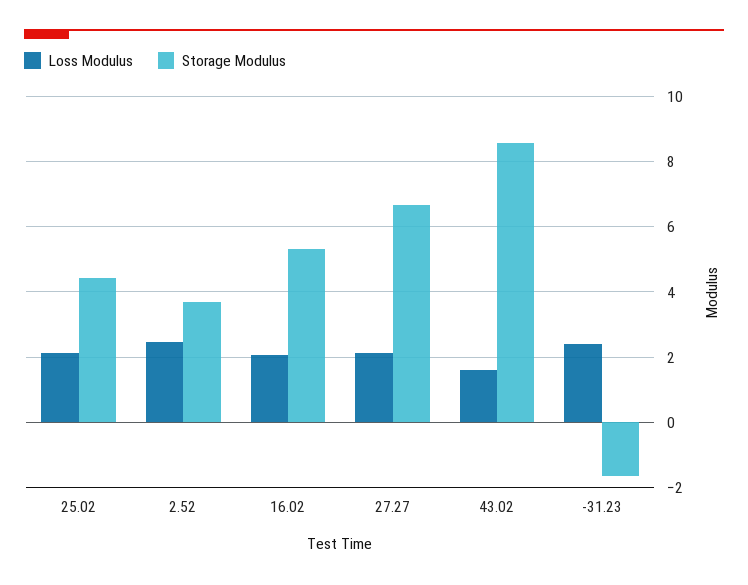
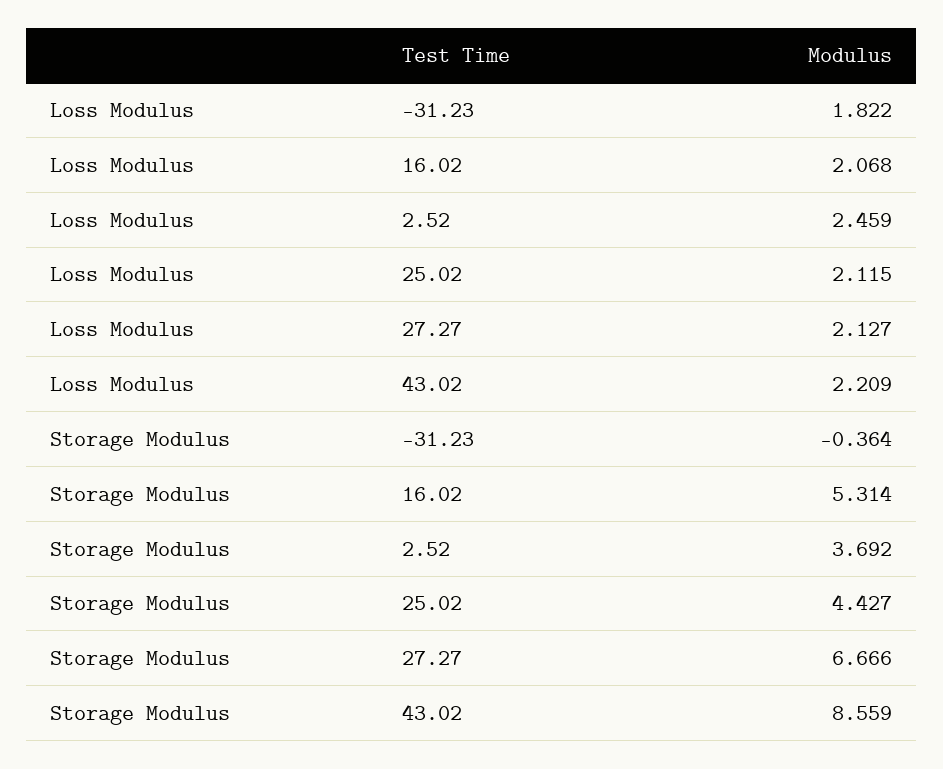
Loss Modulus, 43.02: 1.6 -> 2.209
Loss Modulus, -31.23: 2.4 -> 1.822
Storage Modulus, -31.23: -1.6 -> -0.364

